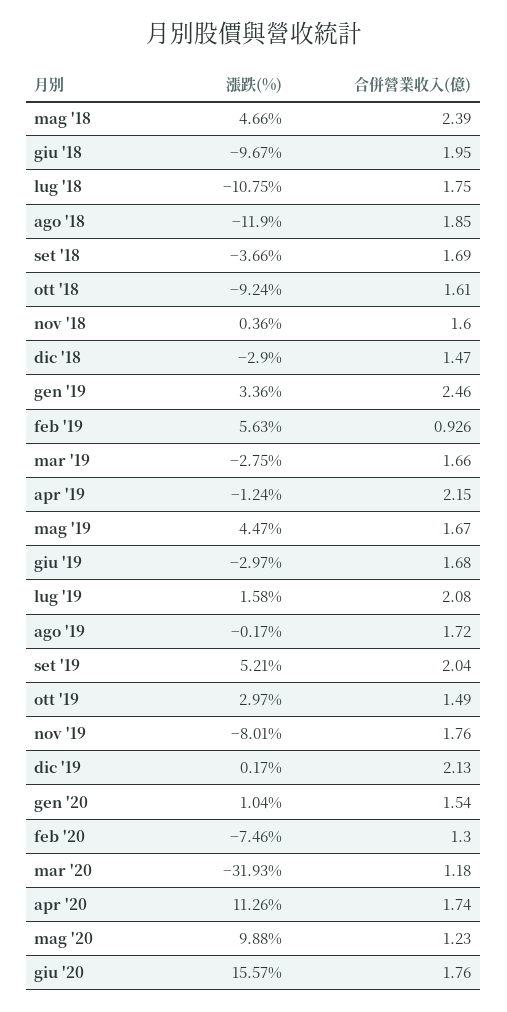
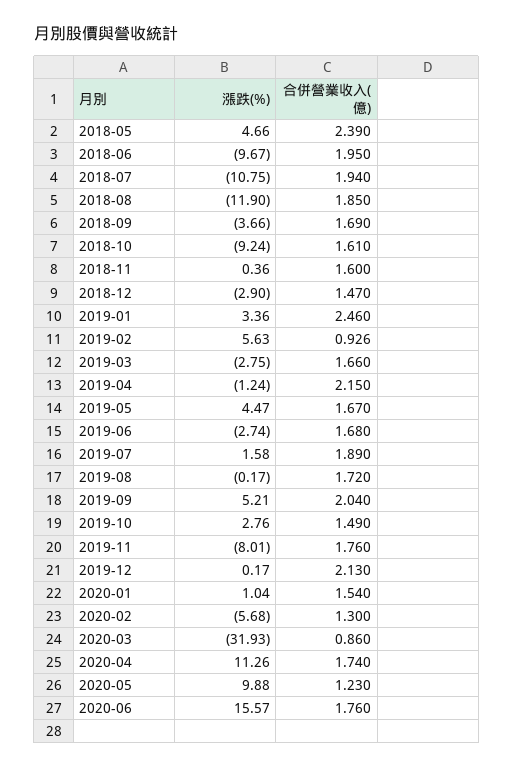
合併營業收入(億), lug '18: 1.75 -> 1.94
漲跌(%), giu '19: -2.97 -> -2.74
合併營業收入(億), lug '19: 2.08 -> 1.89
漲跌(%), ott '19: 2.97 -> 2.76
漲跌(%), feb '20: -7.46 -> -5.68
合併營業收入(億), mar '20: 1.18 -> 0.86

